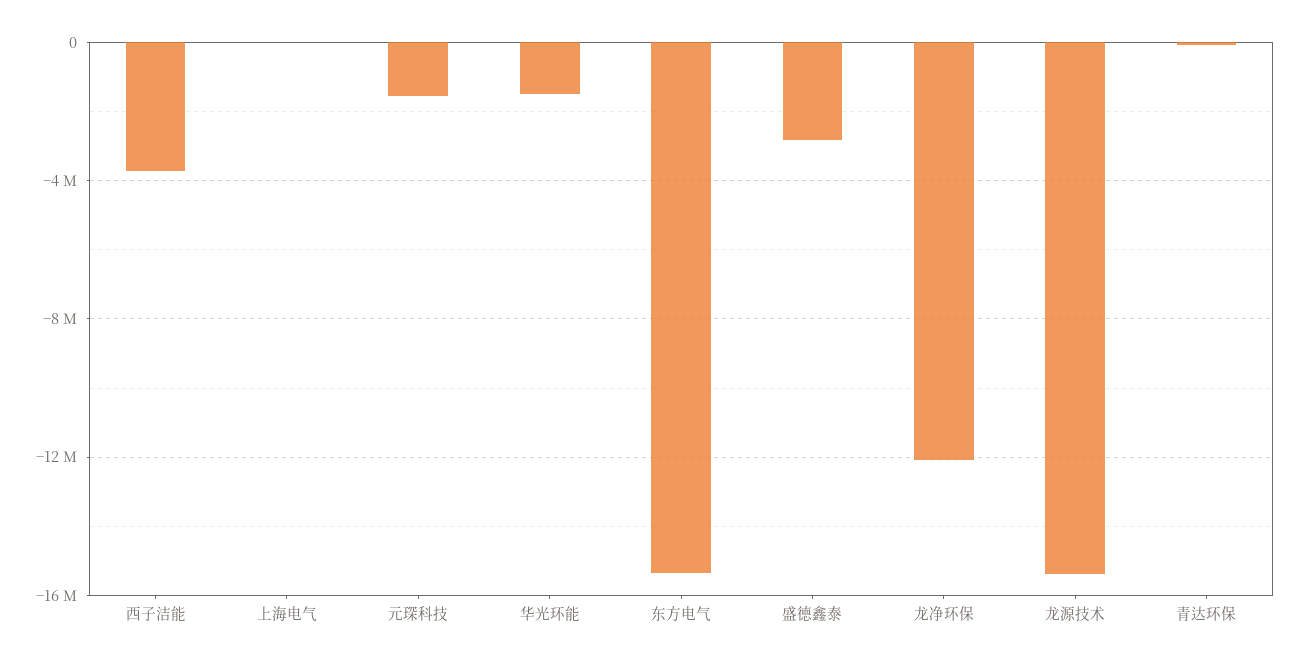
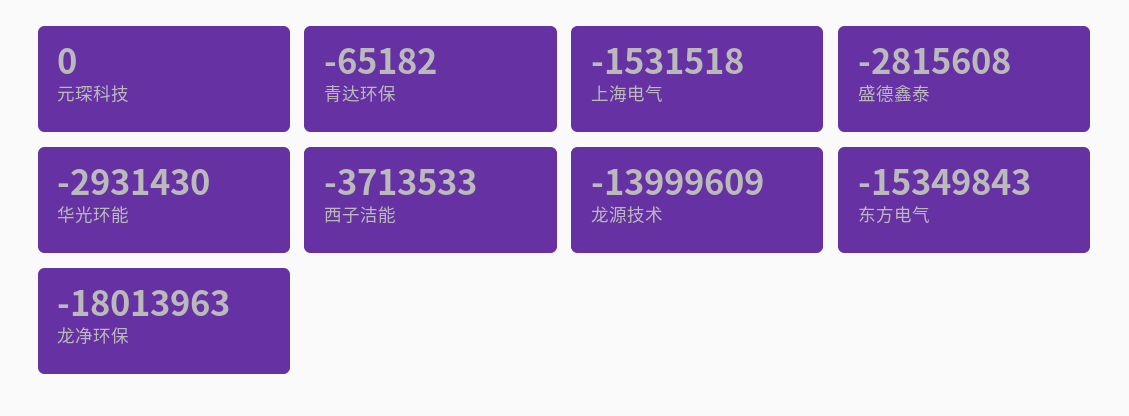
上海电气: 0 -> -1531518
元琛科技: -1500000 -> 0
华光环能: -1500000 -> -2931430
龙净环保: -12000000 -> -18013963
龙源技术: -15500000 -> -13999609

